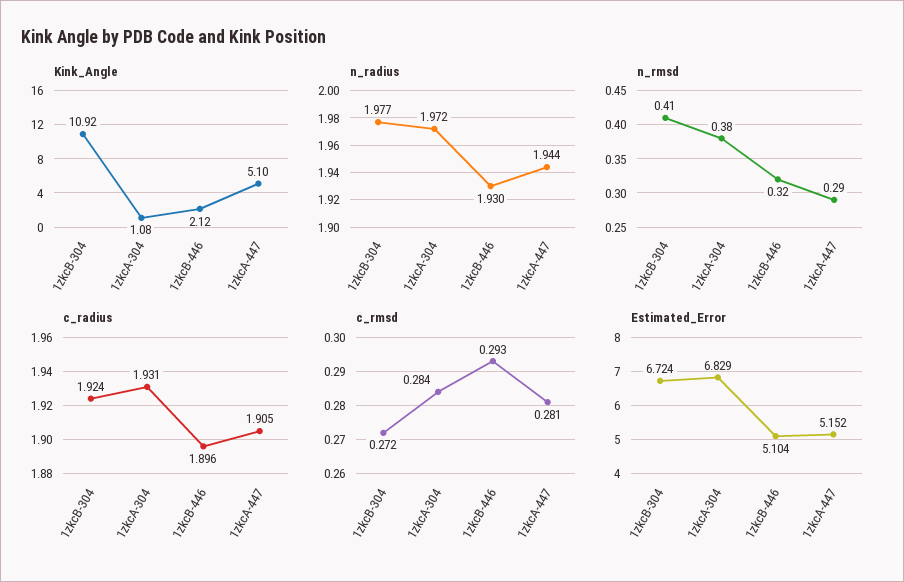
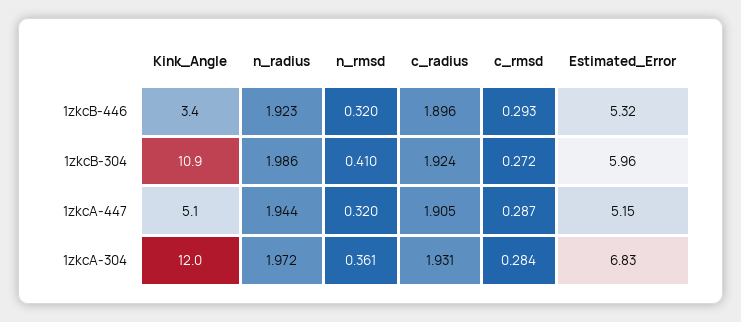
Kink_Angle, 1zkcA-304: 1.08 -> 12
Kink_Angle, 1zkcB-446: 2.12 -> 3.4
n_radius, 1zkcB-304: 1.977 -> 1.986
n_radius, 1zkcB-446: 1.93 -> 1.923
n_rmsd, 1zkcA-304: 0.38 -> 0.361
n_rmsd, 1zkcA-447: 0.29 -> 0.32
c_rmsd, 1zkcA-447: 0.281 -> 0.287
Estimated_Error, 1zkcB-304: 6.724 -> 5.96
Estimated_Error, 1zkcB-446: 5.104 -> 5.32

